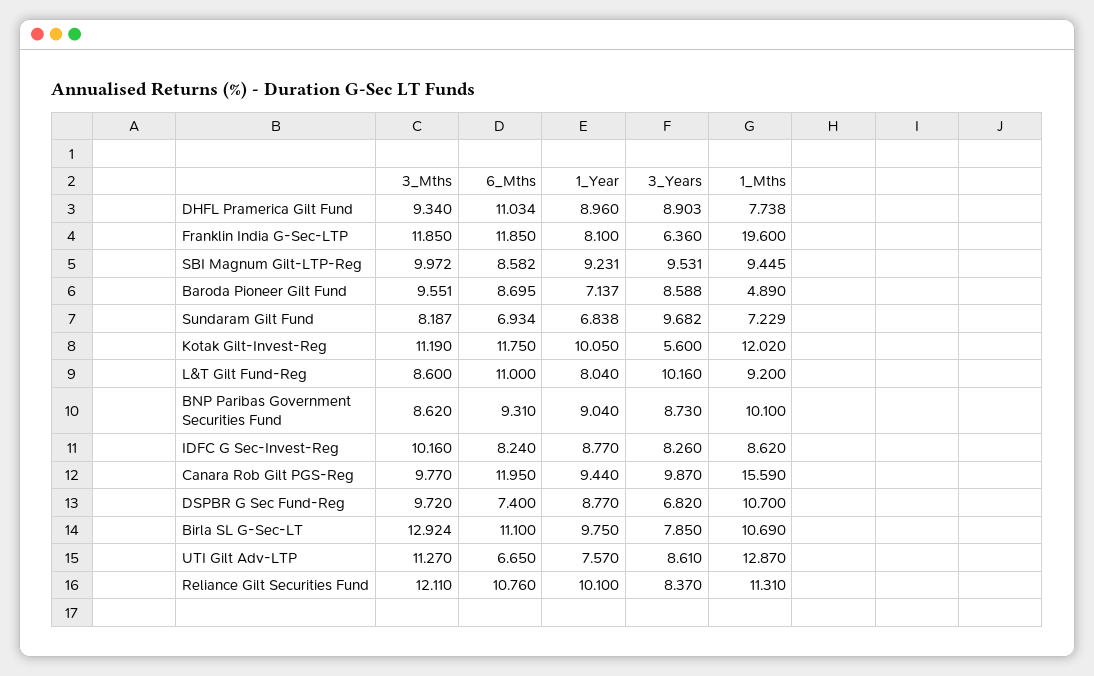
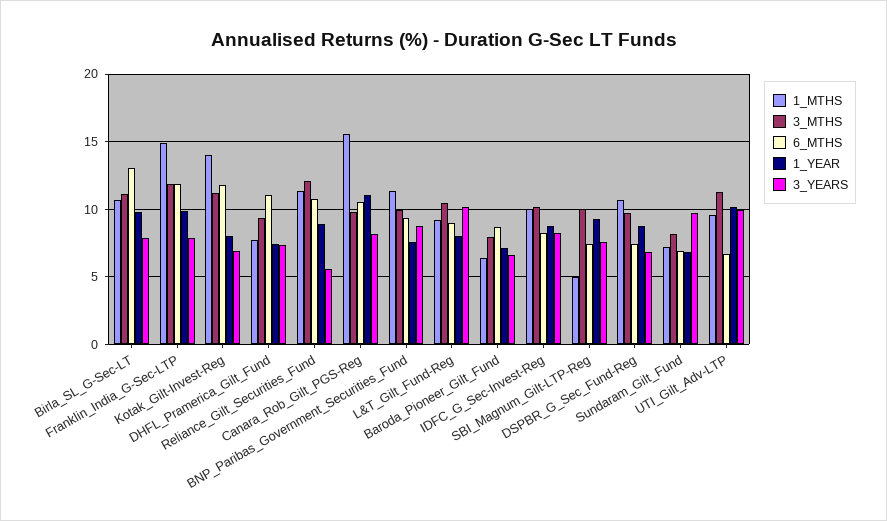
1_Year, DHFL Pramerica Gilt Fund: 8.96 -> 7.5
3_Years, DHFL Pramerica Gilt Fund: 8.903 -> 7.5
1_Year, Franklin India G-Sec-LTP: 8.1 -> 10
3_Years, Franklin India G-Sec-LTP: 6.36 -> 8
1_Mths, Franklin India G-Sec-LTP: 19.6 -> 15
6_Mths, SBI Magnum Gilt-LTP-Reg: 8.582 -> 7.5
3_Years, SBI Magnum Gilt-LTP-Reg: 9.531 -> 7.5
1_Mths, SBI Magnum Gilt-LTP-Reg: 9.445 -> 5
3_Mths, Baroda Pioneer Gilt Fund: 9.551 -> 8
3_Years, Baroda Pioneer Gilt Fund: 8.588 -> 6.5
1_Mths, Baroda Pioneer Gilt Fund: 4.89 -> 6.5
1_Year, Kotak Gilt-Invest-Reg: 10.05 -> 8
3_Years, Kotak Gilt-Invest-Reg: 5.6 -> 7
1_Mths, Kotak Gilt-Invest-Reg: 12.02 -> 14
3_Mths, L&T Gilt Fund-Reg: 8.6 -> 10.5
6_Mths, L&T Gilt Fund-Reg: 11 -> 9
3_Mths, BNP Paribas Government Securities Fund: 8.62 -> 10
1_Year, BNP Paribas Government Securities Fund: 9.04 -> 7.5
1_Mths, BNP Paribas Government Securities Fund: 10.1 -> 11.5
1_Mths, IDFC G Sec-Invest-Reg: 8.62 -> 10
6_Mths, Canara Rob Gilt PGS-Reg: 11.95 -> 10.5
1_Year, Canara Rob Gilt PGS-Reg: 9.44 -> 11
3_Years, Canara Rob Gilt PGS-Reg: 9.87 -> 8
3_Mths, Birla SL G-Sec-LT: 12.924 -> 11
6_Mths, Birla SL G-Sec-LT: 11.1 -> 13
1_Year, UTI Gilt Adv-LTP: 7.57 -> 10
3_Years, UTI Gilt Adv-LTP: 8.61 -> 10
1_Mths, UTI Gilt Adv-LTP: 12.87 -> 9.5
1_Year, Reliance Gilt Securities Fund: 10.1 -> 9
3_Years, Reliance Gilt Securities Fund: 8.37 -> 5.5

